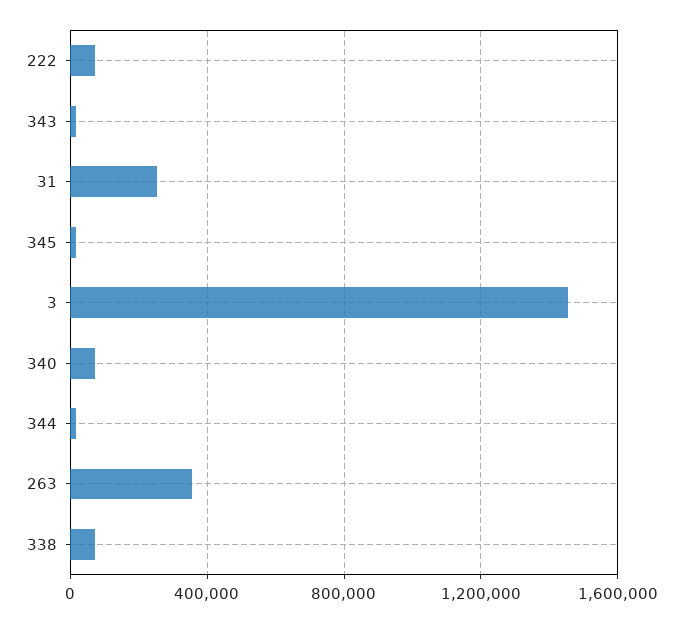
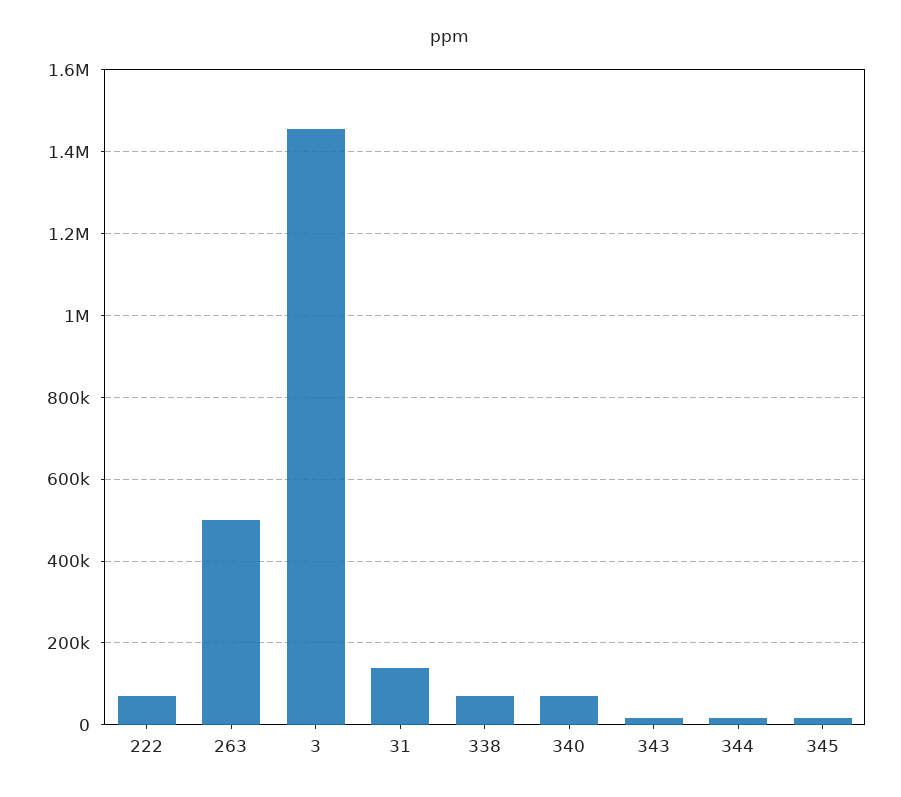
31: 250000 -> 140000
263: 350000 -> 500000

